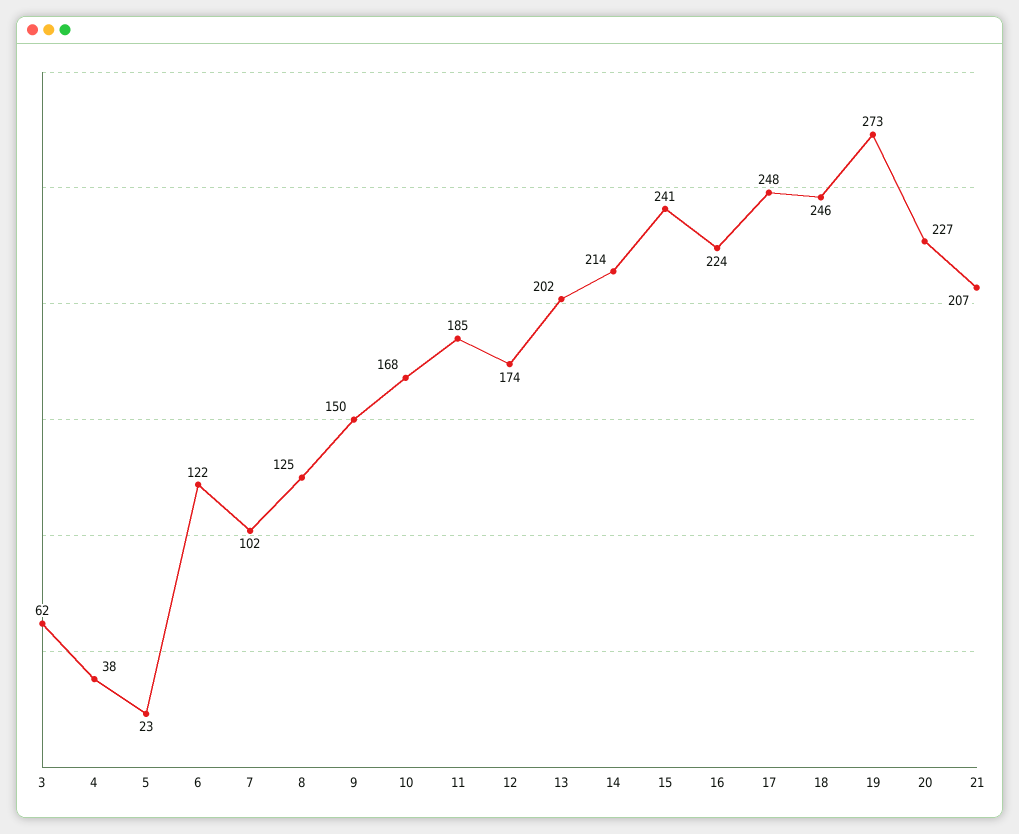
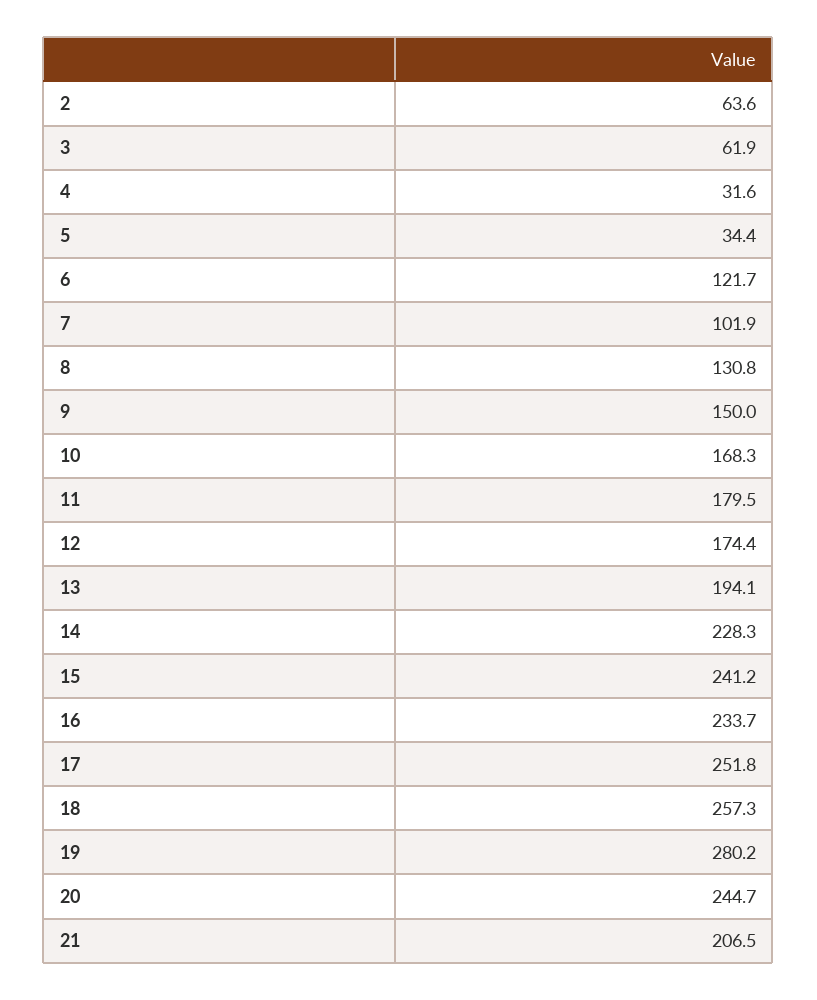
4: 38 -> 31.6
5: 23 -> 34.4
8: 125 -> 130.8
11: 185 -> 179.5
13: 202 -> 194.1
14: 214 -> 228.3
16: 224 -> 233.7
17: 248 -> 251.8
18: 246 -> 257.3
19: 273 -> 280.2
20: 227 -> 244.7
2: none -> 63.6

